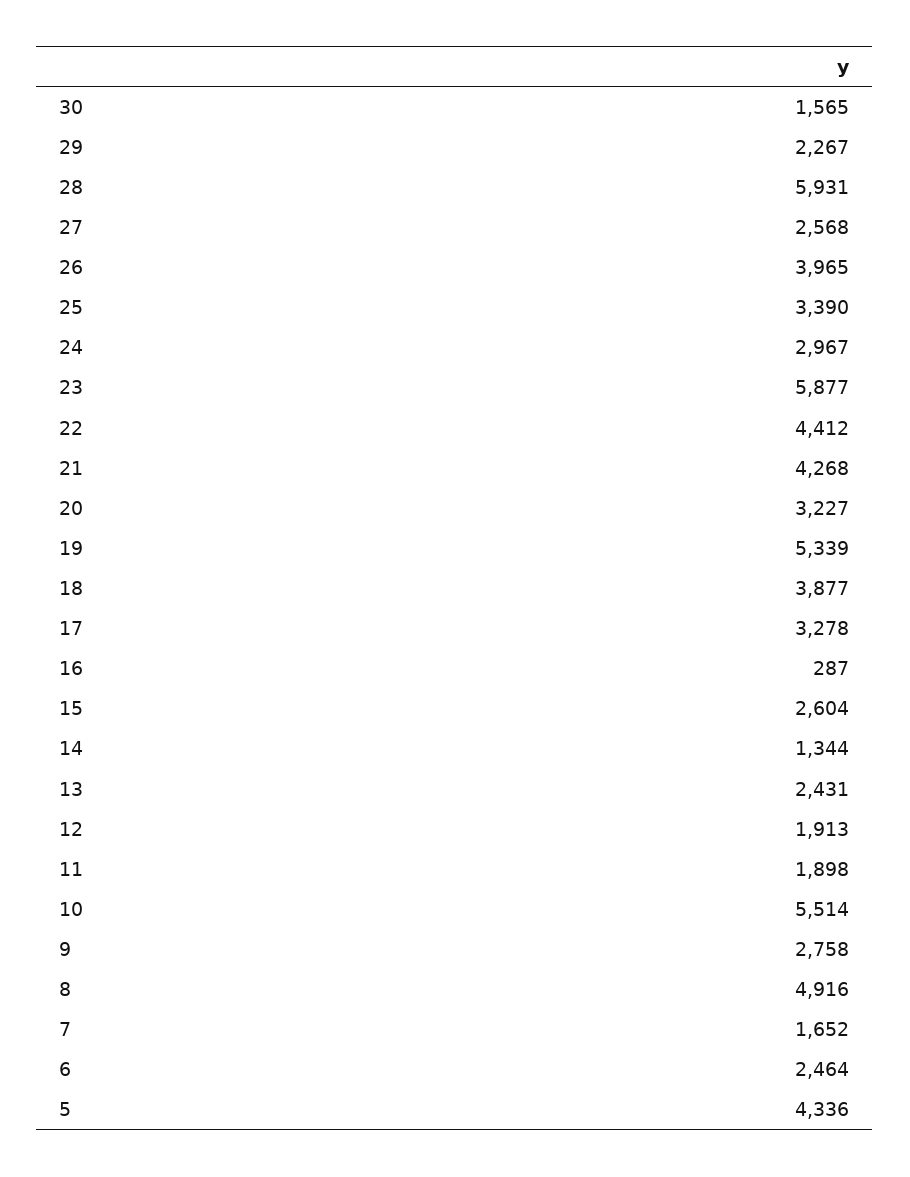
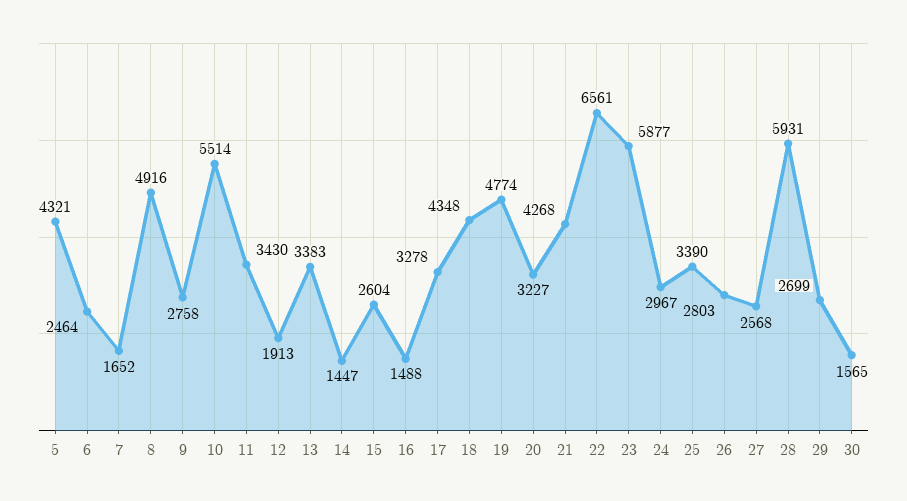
29: 2267 -> 2699
26: 3965 -> 2803
22: 4412 -> 6561
19: 5339 -> 4774
18: 3877 -> 4348
16: 287 -> 1488
14: 1344 -> 1447
13: 2431 -> 3383
11: 1898 -> 3430
5: 4336 -> 4321

